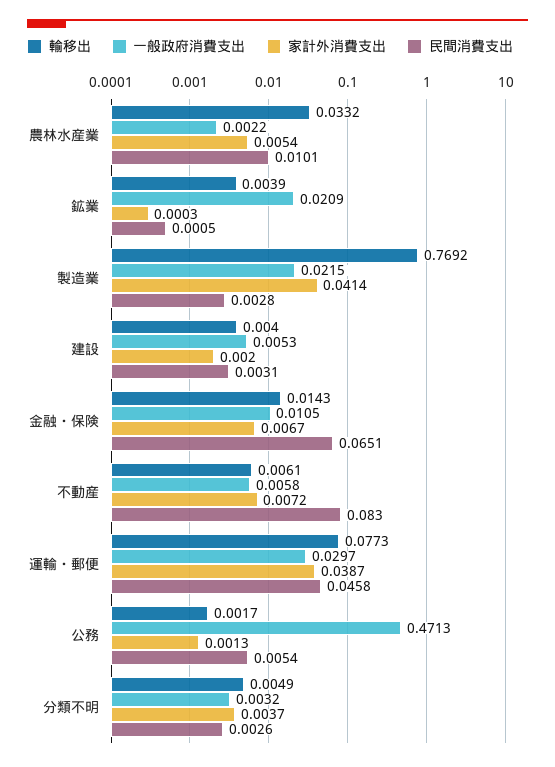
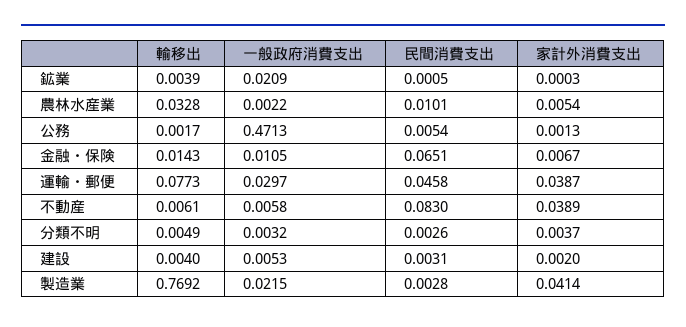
輸移出, 農林水産業: 0.0332 -> 0.0328
家計外消費支出, 不動産: 0.0072 -> 0.0389

